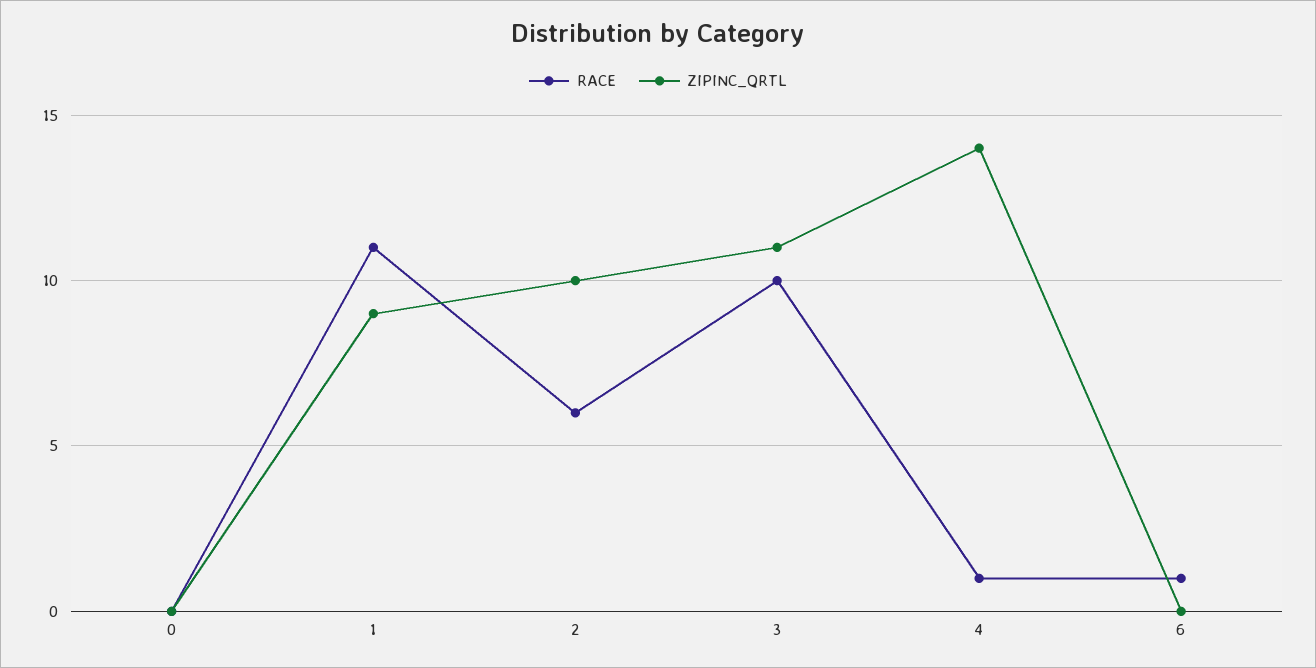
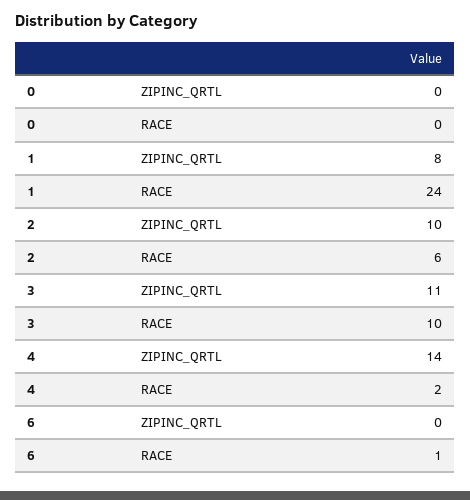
RACE, 1: 11 -> 24
ZIPINC_QRTL, 1: 9 -> 8
RACE, 4: 1 -> 2

